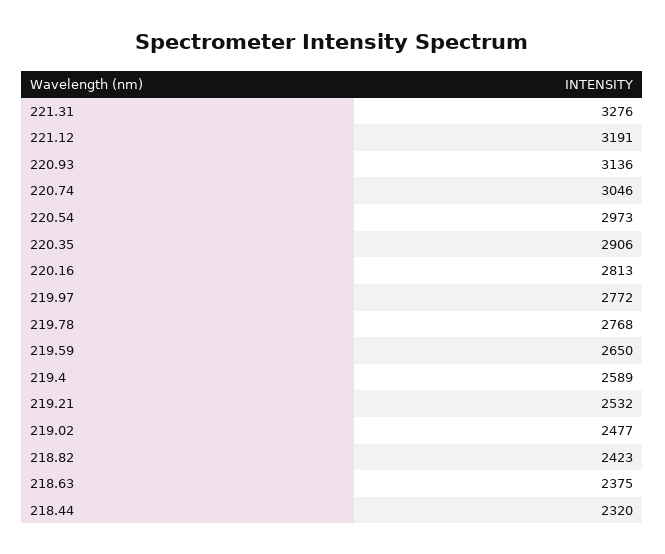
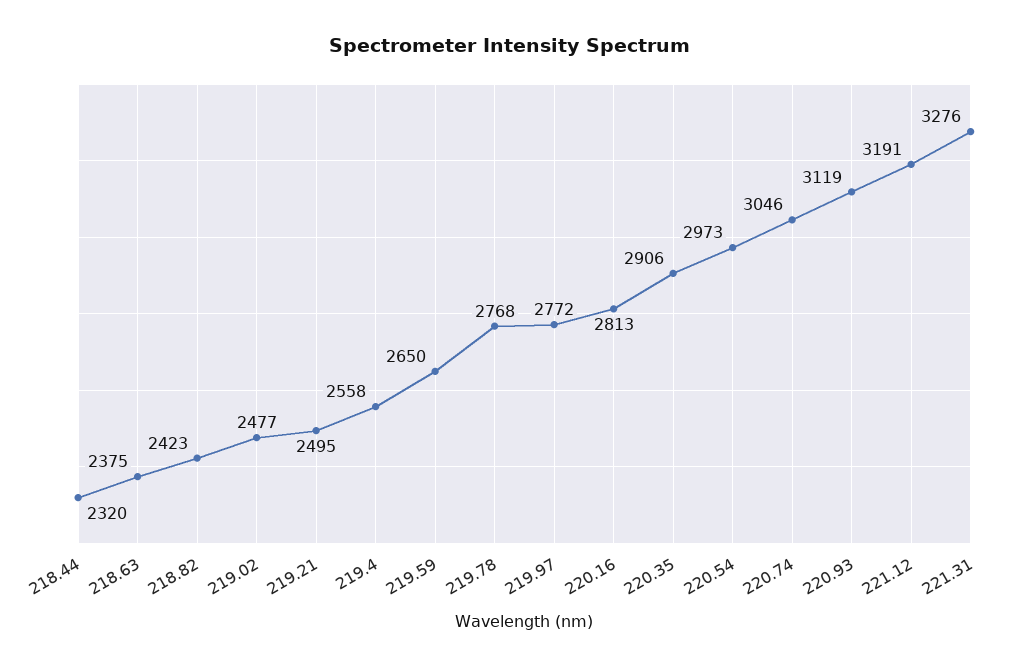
220.93: 3136 -> 3119
219.4: 2589 -> 2558
219.21: 2532 -> 2495

